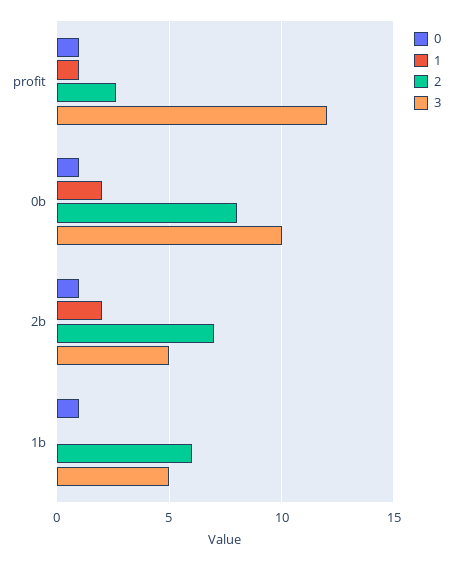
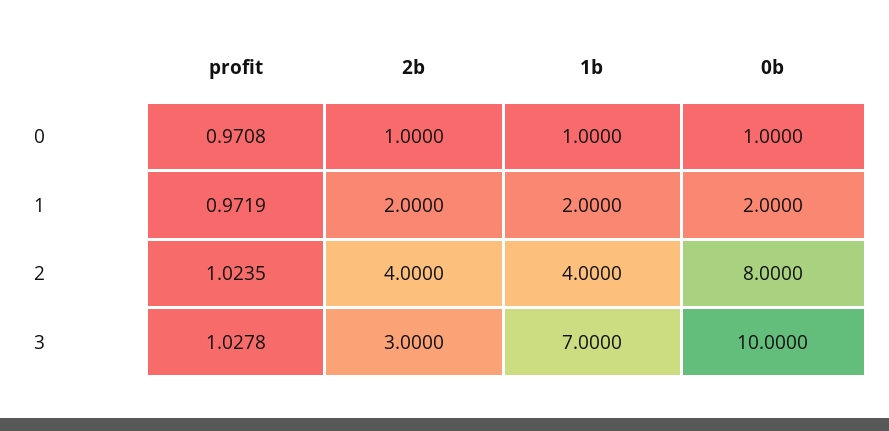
2, profit: 2.5 -> 1.0235
3, profit: 12 -> 1.0278
2, 2b: 7 -> 4
3, 2b: 5 -> 3
1, 1b: 0 -> 2
2, 1b: 6 -> 4
3, 1b: 5 -> 7

